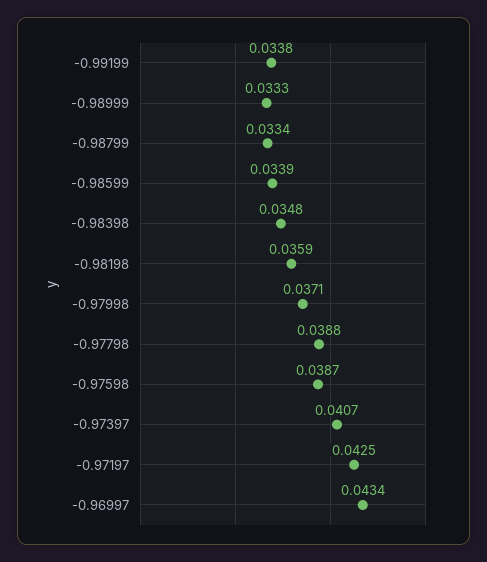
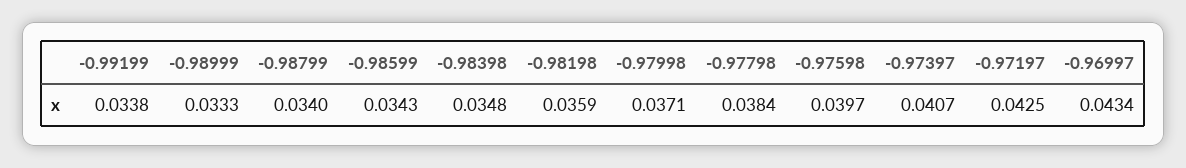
-0.98799: 0.0334 -> 0.034
-0.98599: 0.0339 -> 0.0343
-0.97798: 0.0388 -> 0.0384
-0.97598: 0.0387 -> 0.0397

